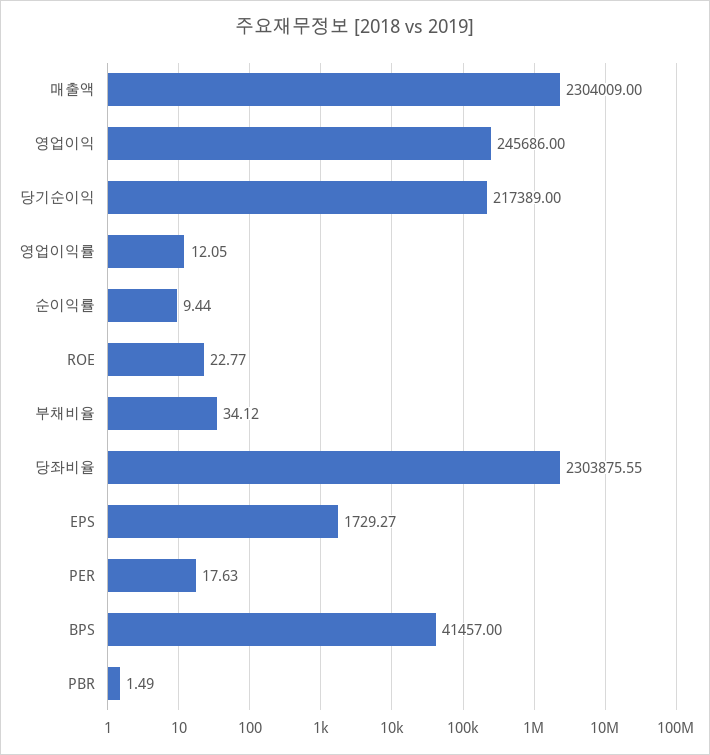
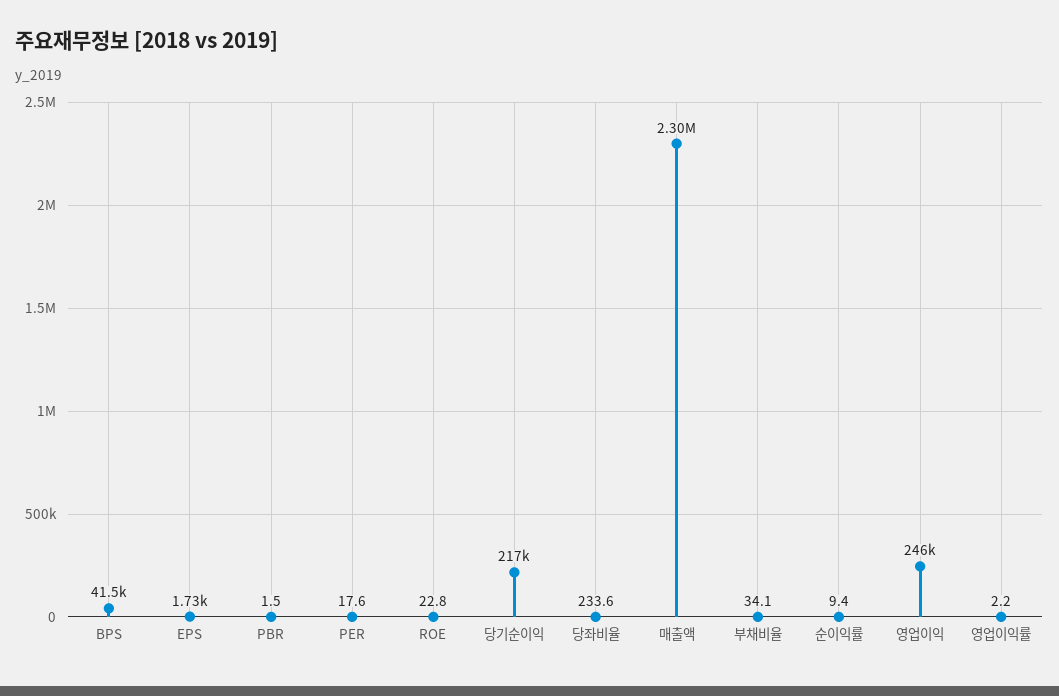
영업이익률: 12.05 -> 2.2
당좌비율: 2303875.55 -> 233.6

